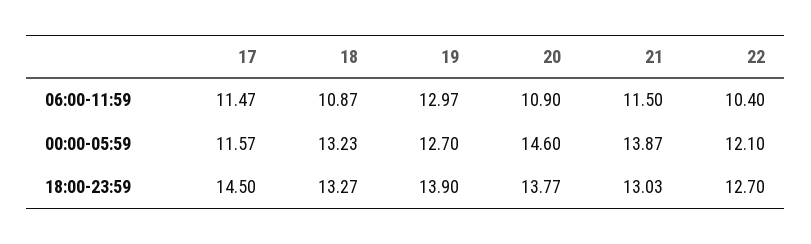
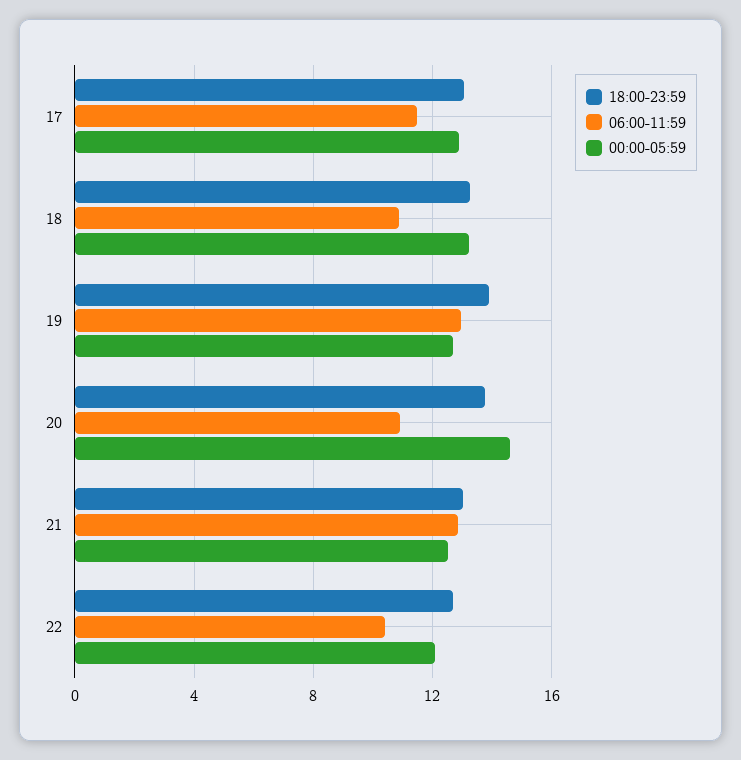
06:00-11:59, 21: 11.5 -> 13
00:00-05:59, 17: 11.57 -> 13
00:00-05:59, 21: 13.87 -> 12.5
18:00-23:59, 17: 14.5 -> 13

